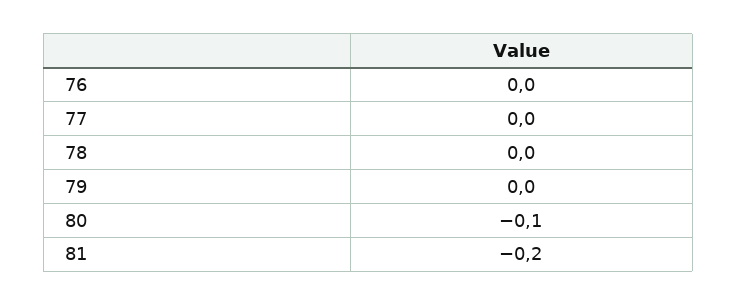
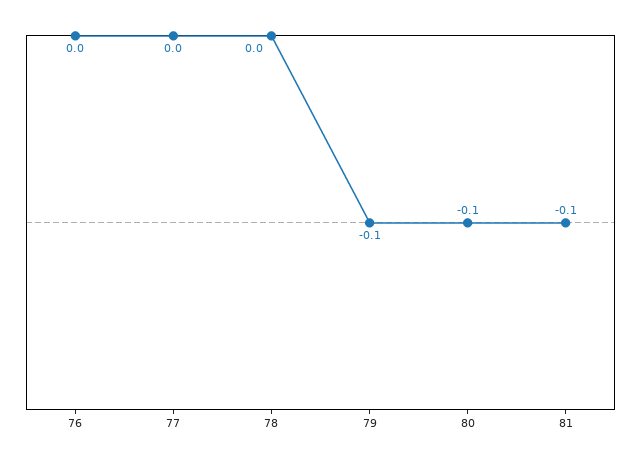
79: 0 -> -0.1
81: -0.2 -> -0.1

